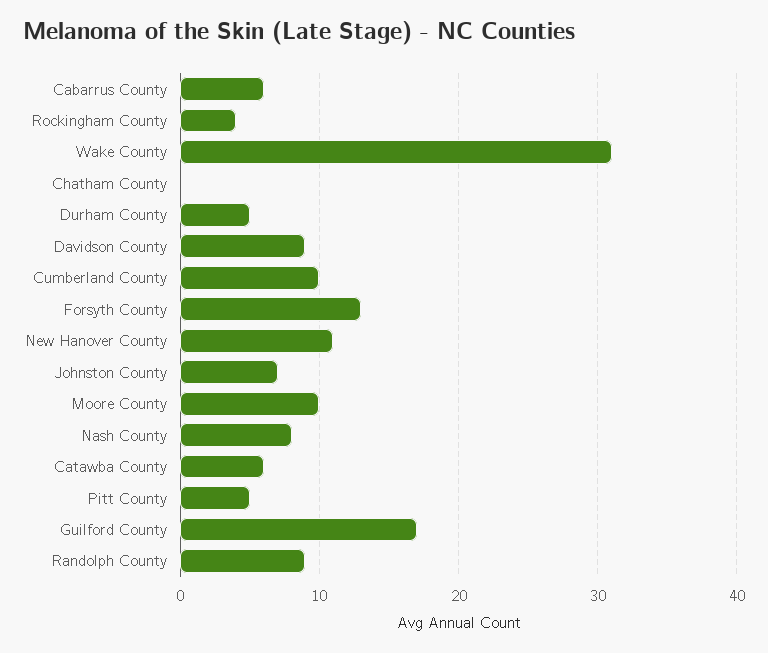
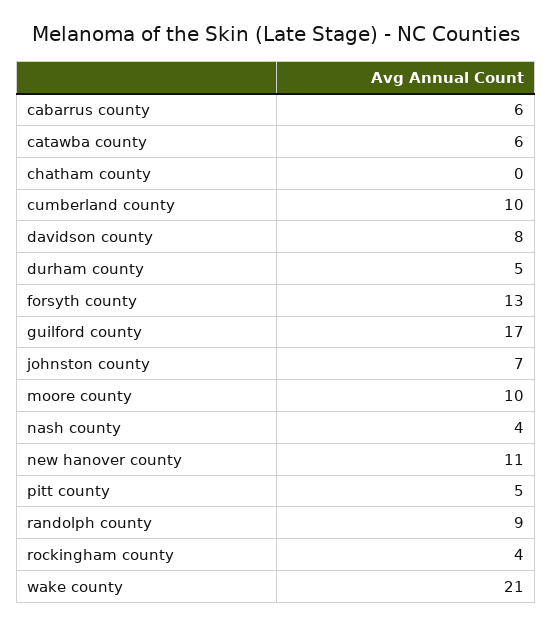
Wake County: 31 -> 21
Davidson County: 9 -> 8
Nash County: 8 -> 4

